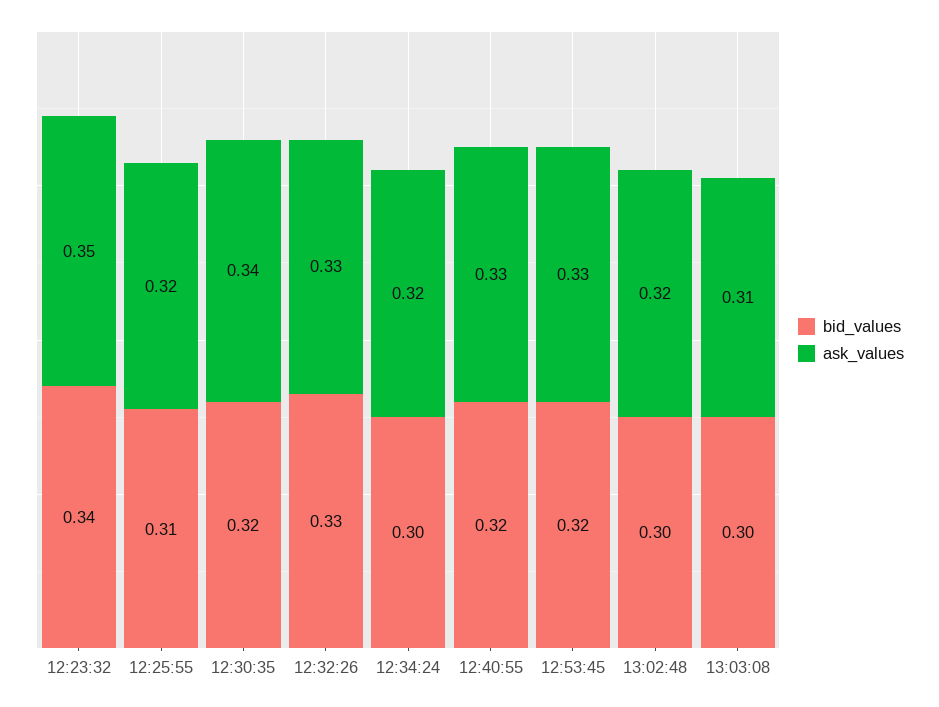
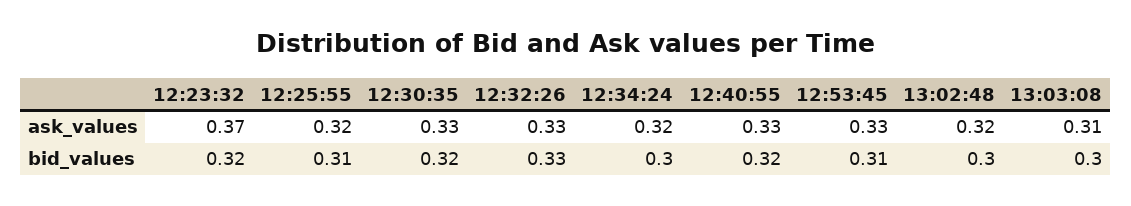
bid_values, 12:23:32: 0.34 -> 0.32
ask_values, 12:23:32: 0.35 -> 0.37
ask_values, 12:30:35: 0.34 -> 0.33
bid_values, 12:53:45: 0.32 -> 0.31

